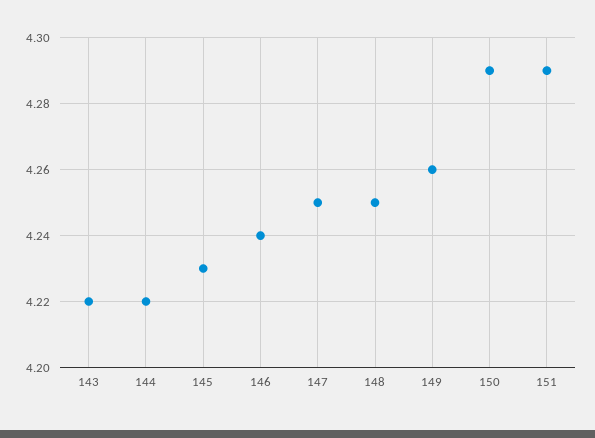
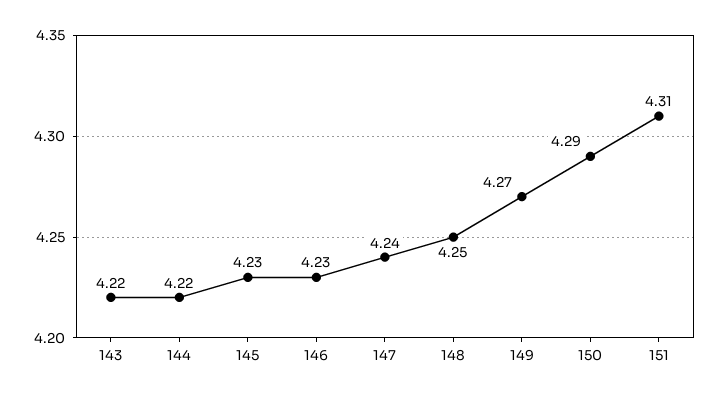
146: 4.24 -> 4.23
147: 4.25 -> 4.24
149: 4.26 -> 4.27
151: 4.29 -> 4.31

